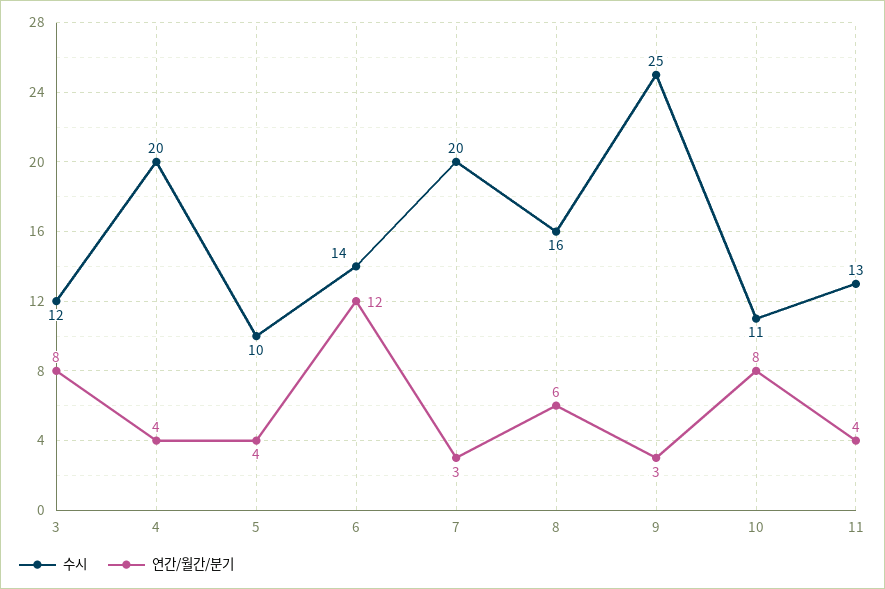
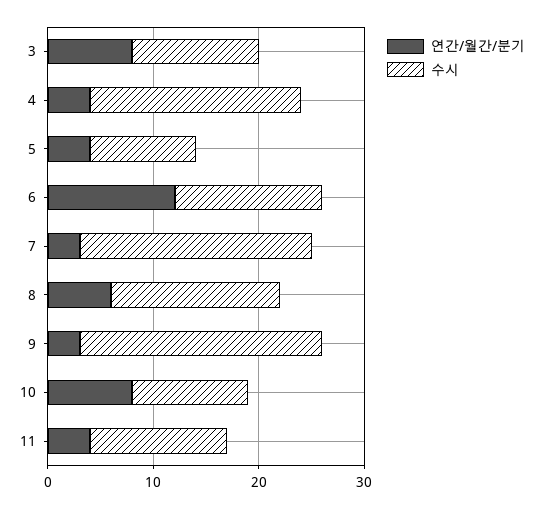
수시, 7: 20 -> 22
수시, 9: 25 -> 23

